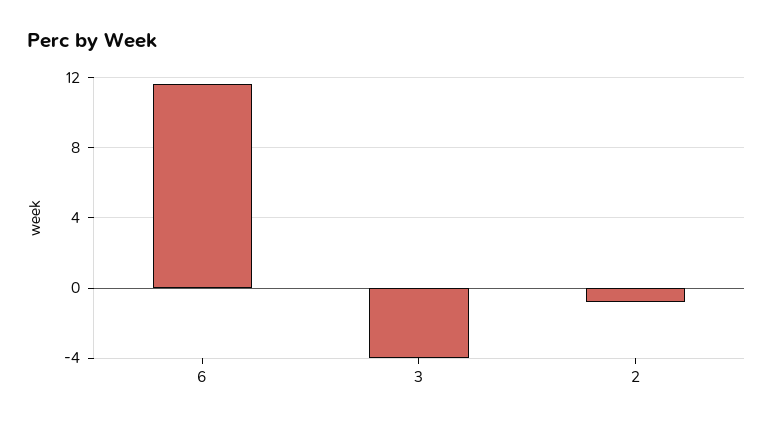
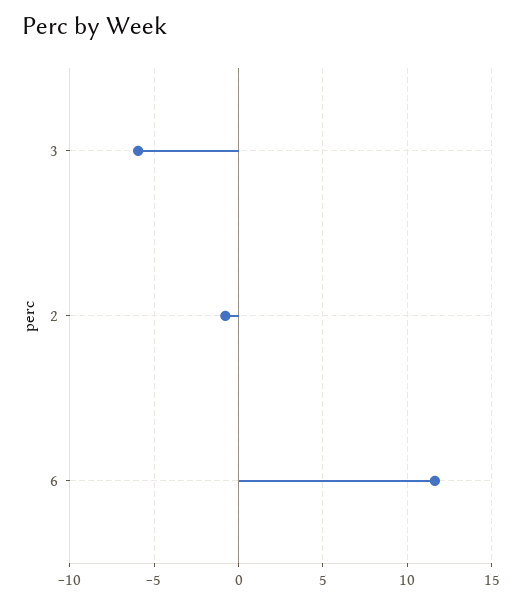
3: -4 -> -6

